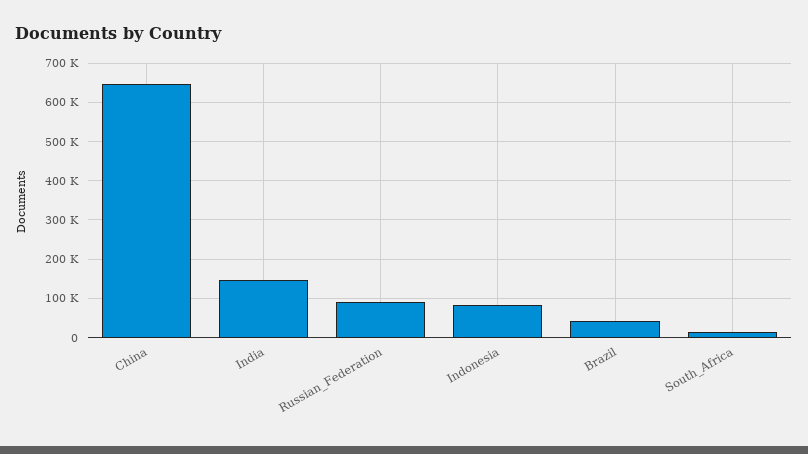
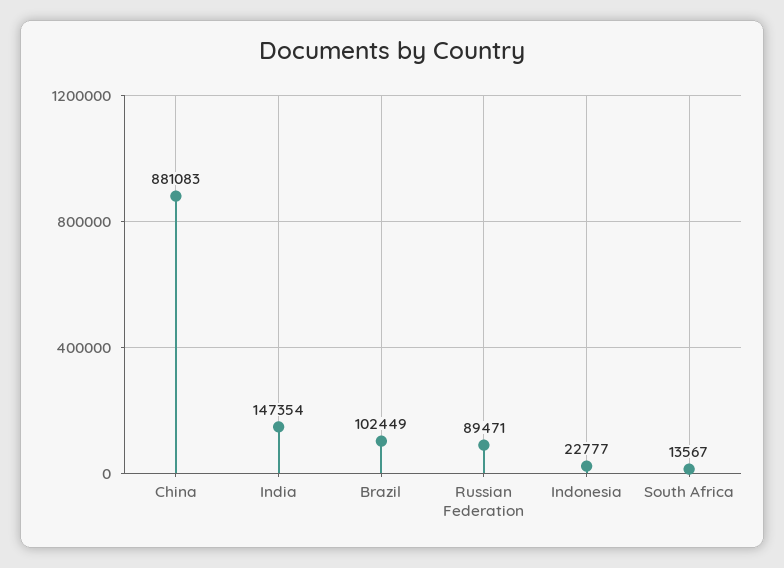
China: 640000 -> 881083
Indonesia: 80000 -> 22777
Brazil: 40000 -> 102449

